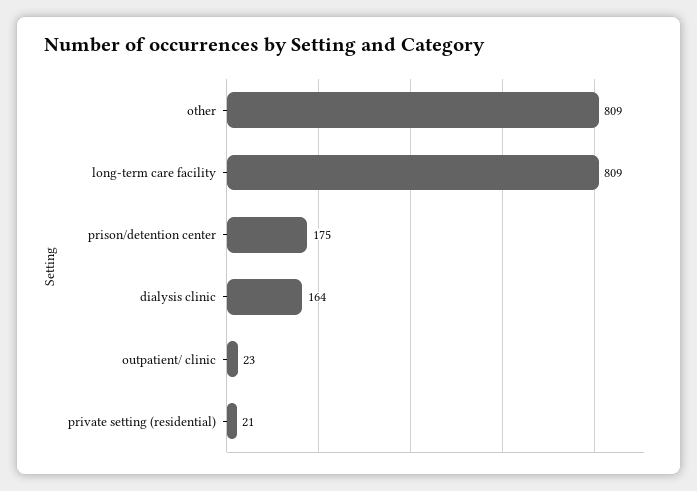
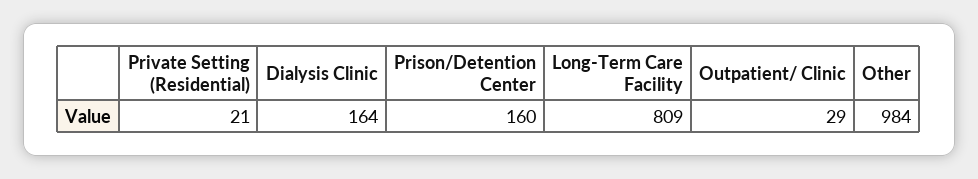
other: 809 -> 984
prison/detention center: 175 -> 160
outpatient/ clinic: 23 -> 29

